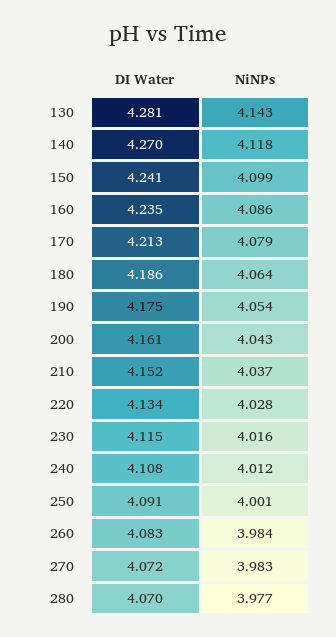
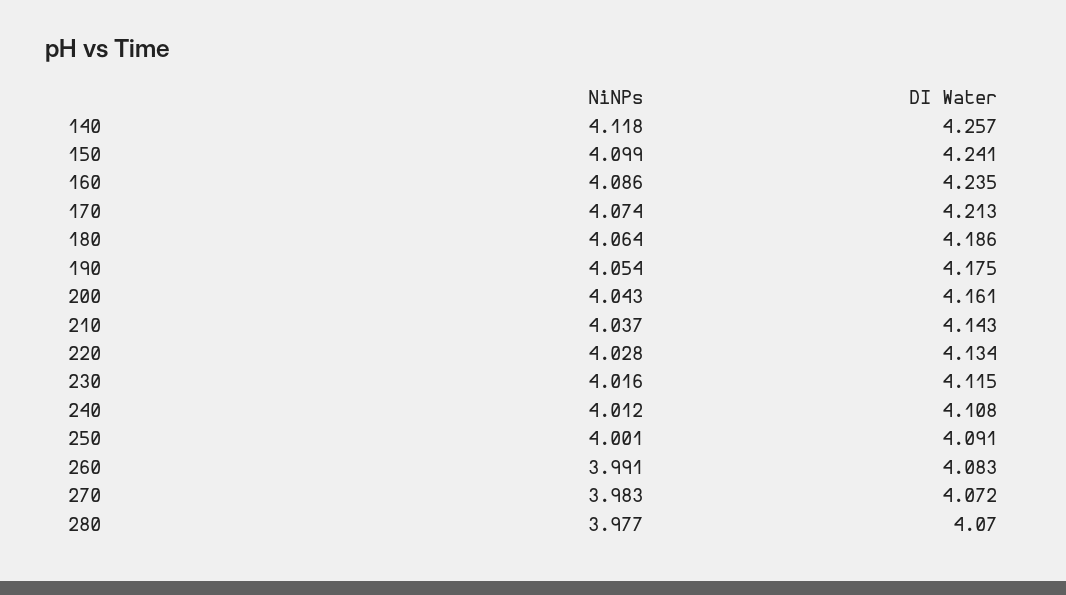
DI Water, 130: 4.281 -> none
NiNPs, 130: 4.143 -> none
DI Water, 140: 4.27 -> 4.257
NiNPs, 170: 4.079 -> 4.074
DI Water, 210: 4.152 -> 4.143
NiNPs, 260: 3.984 -> 3.991

